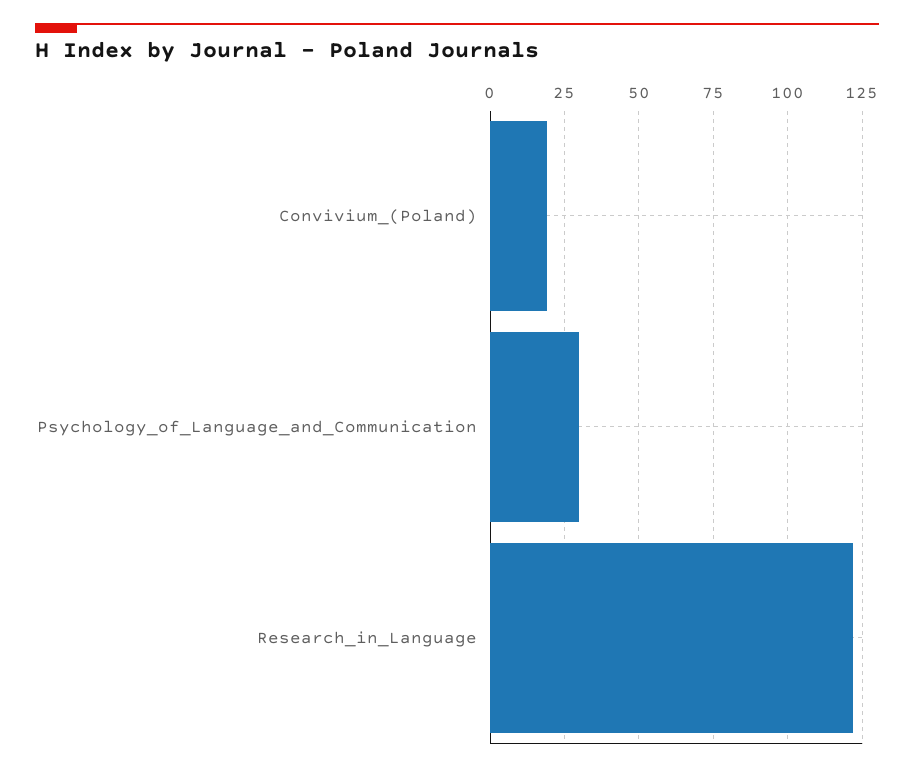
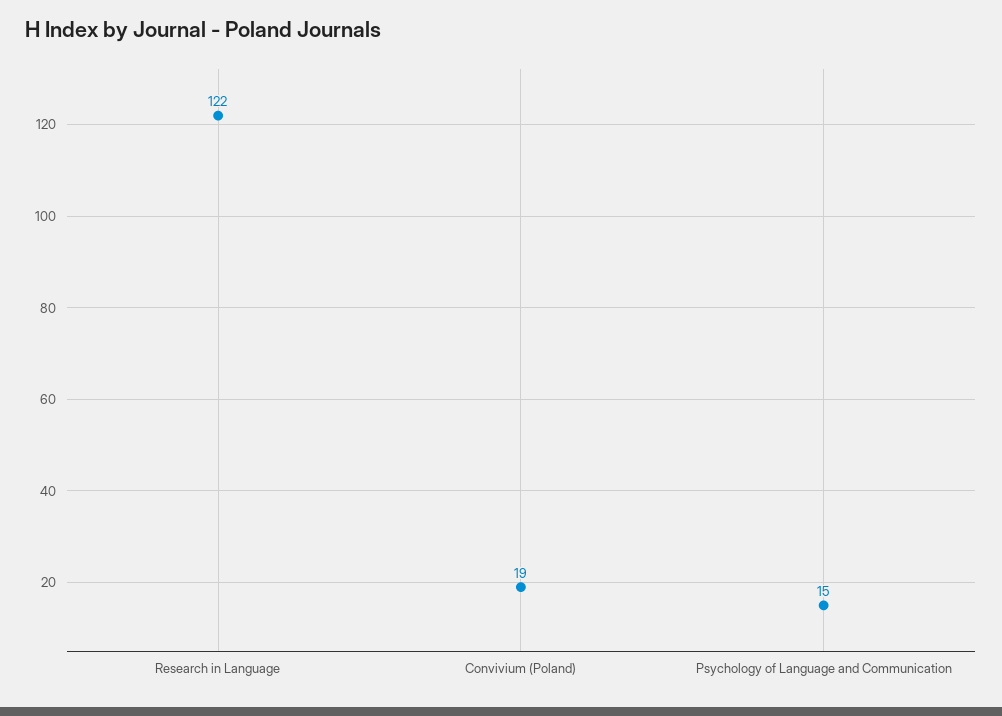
Psychology_of_Language_and_Communication: 30 -> 15

